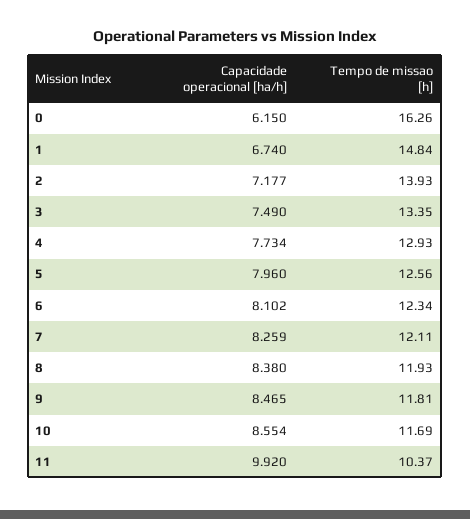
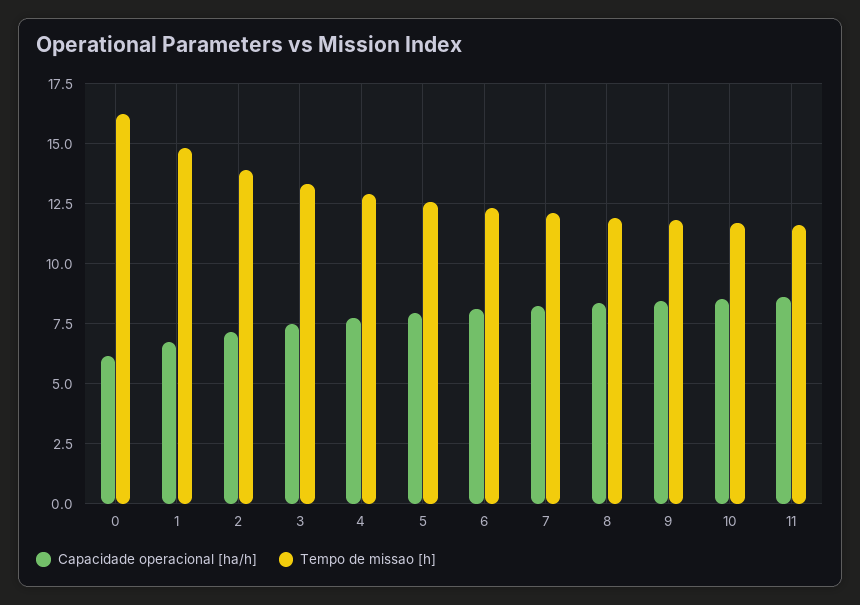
Capacidade operacional [ha/h], 11: 9.92 -> 8.5
Tempo de missao [h], 11: 10.37 -> 11.5

